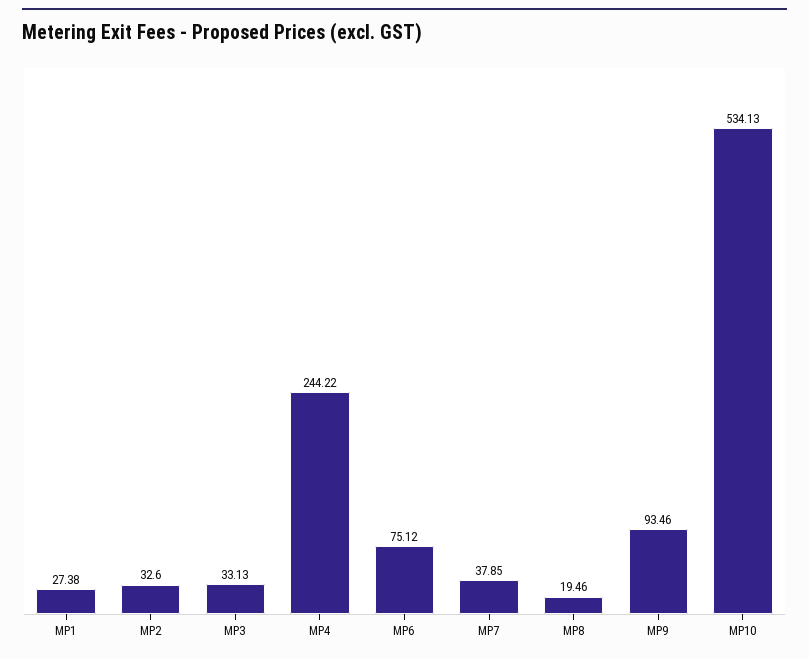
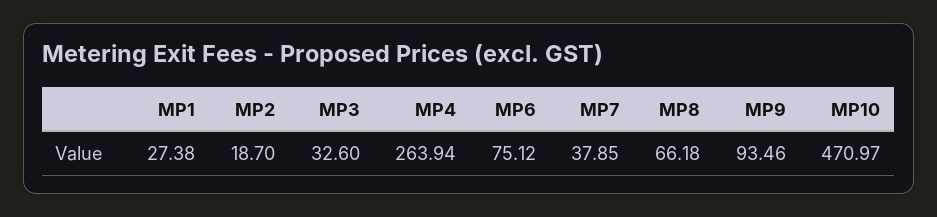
MP2: 32.6 -> 18.7
MP3: 33.13 -> 32.6
MP4: 244.22 -> 263.94
MP8: 19.46 -> 66.18
MP10: 534.13 -> 470.97

